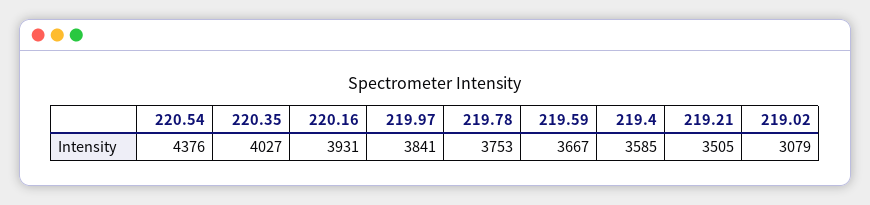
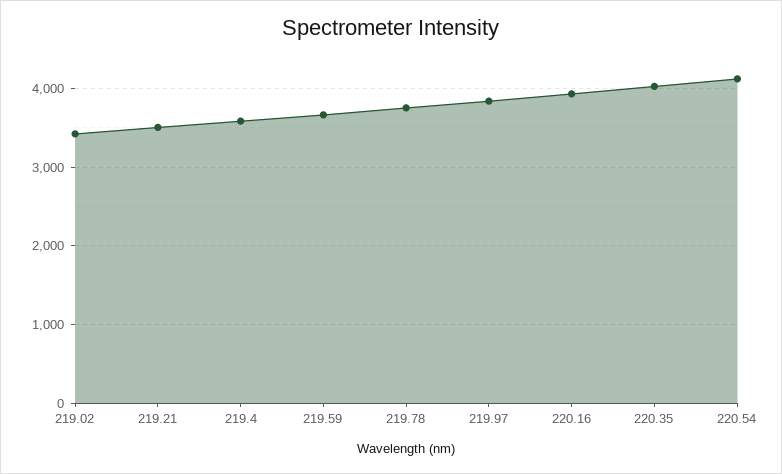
220.54: 4376 -> 4100
219.02: 3079 -> 3400

